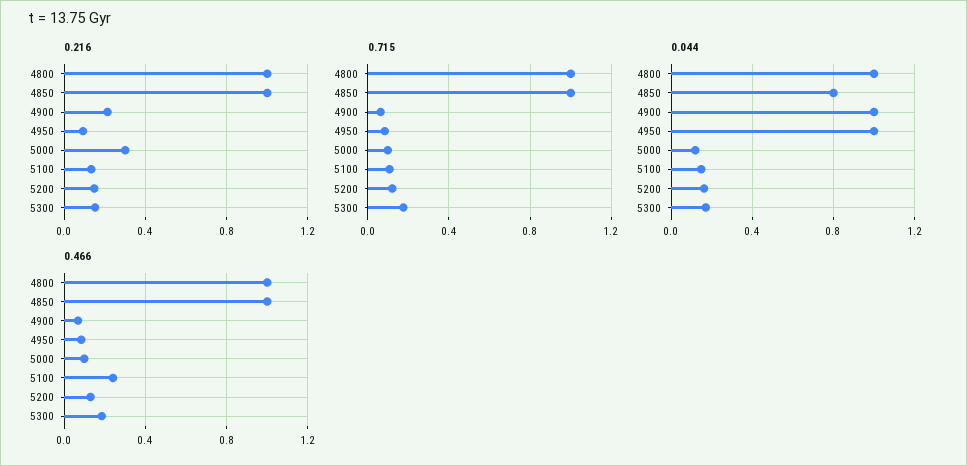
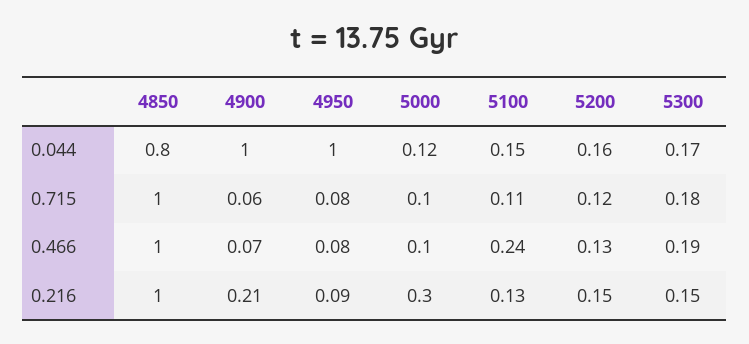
0.216, 4800: 1 -> none
0.715, 4800: 1 -> none
0.044, 4800: 1 -> none
0.466, 4800: 1 -> none

